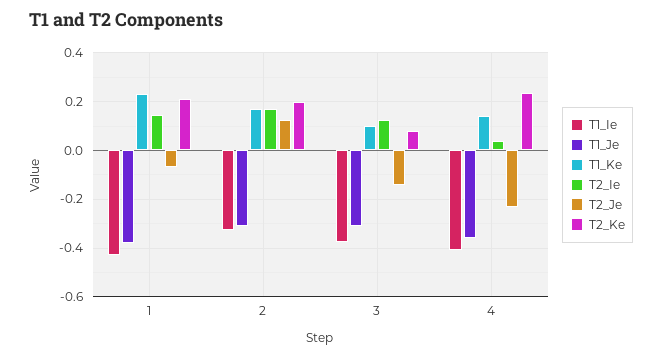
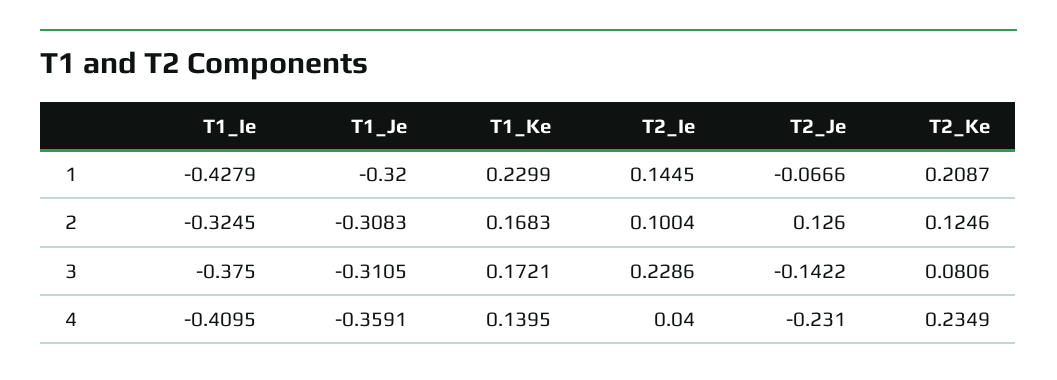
T1_Je, 1: -0.375 -> -0.32
T2_Ie, 2: 0.175 -> 0.1004
T2_Ke, 2: 0.2 -> 0.1246
T1_Ke, 3: 0.1 -> 0.1721
T2_Ie, 3: 0.125 -> 0.2286

